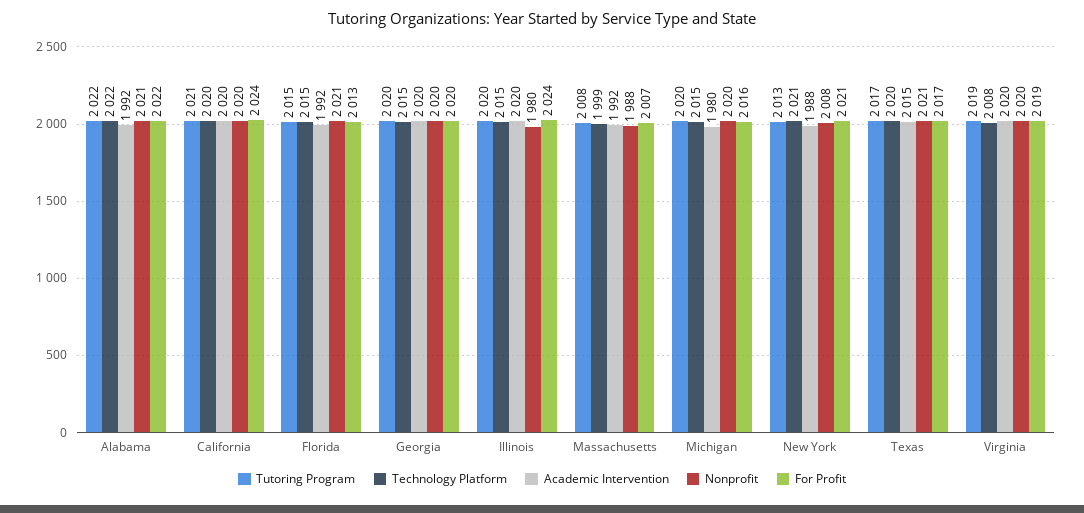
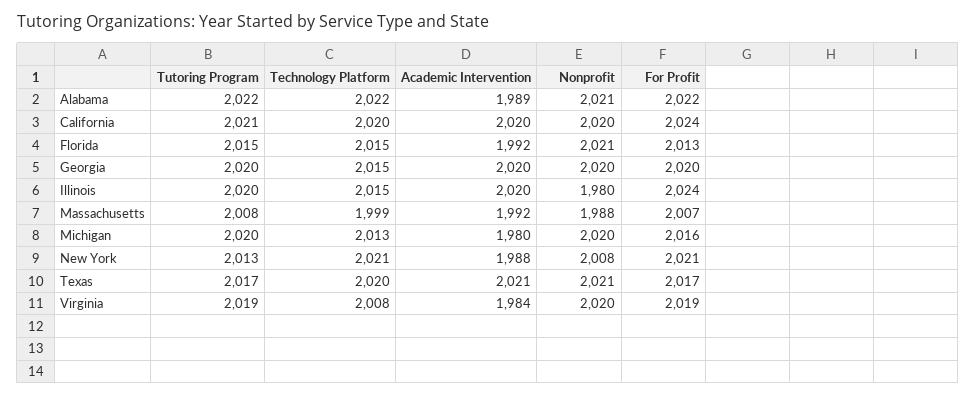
Academic Intervention, Alabama: 1992 -> 1989
Technology Platform, Michigan: 2015 -> 2013
Academic Intervention, Texas: 2015 -> 2021
Academic Intervention, Virginia: 2020 -> 1984

